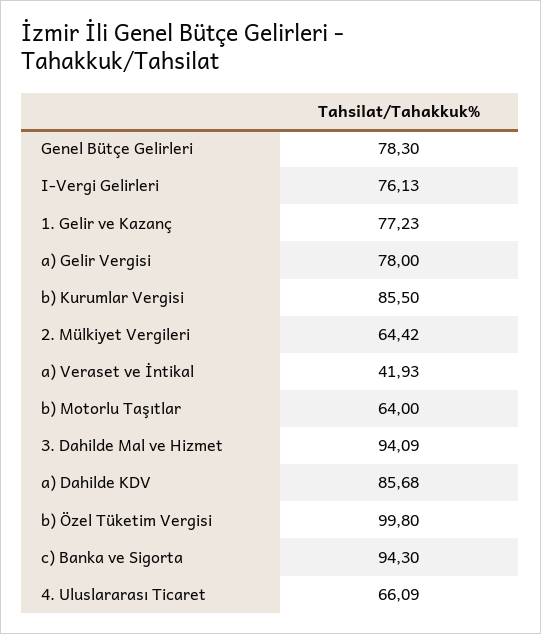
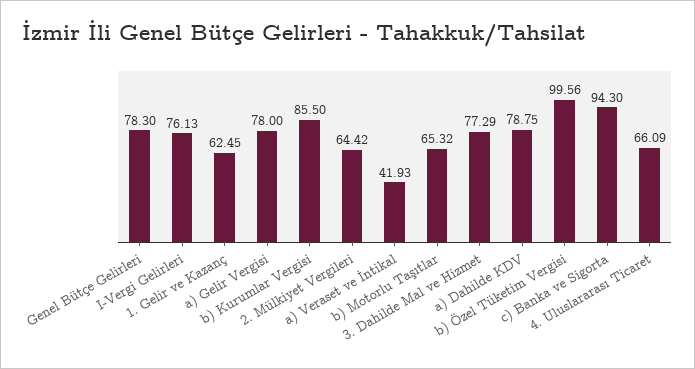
1. Gelir ve Kazanç: 77.23 -> 62.45
b) Motorlu Taşıtlar: 64 -> 65.32
3. Dahilde Mal ve Hizmet: 94.09 -> 77.29
a) Dahilde KDV: 85.68 -> 78.75
b) Özel Tüketim Vergisi: 99.8 -> 99.56

